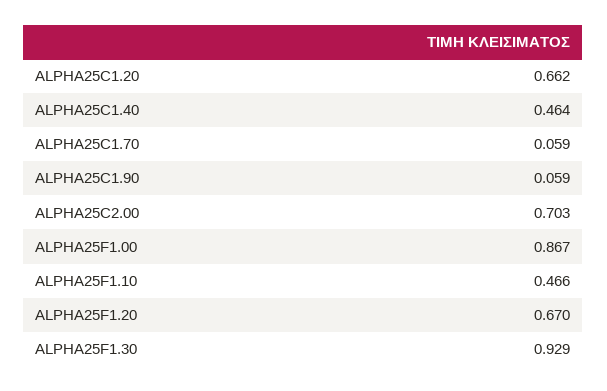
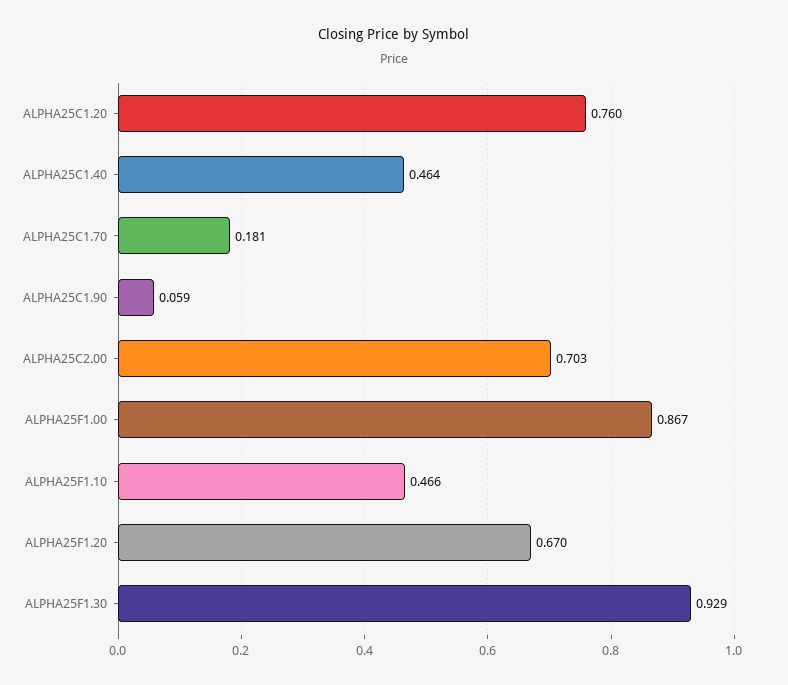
ALPHA25C1.20: 0.662 -> 0.76
ALPHA25C1.70: 0.059 -> 0.181

